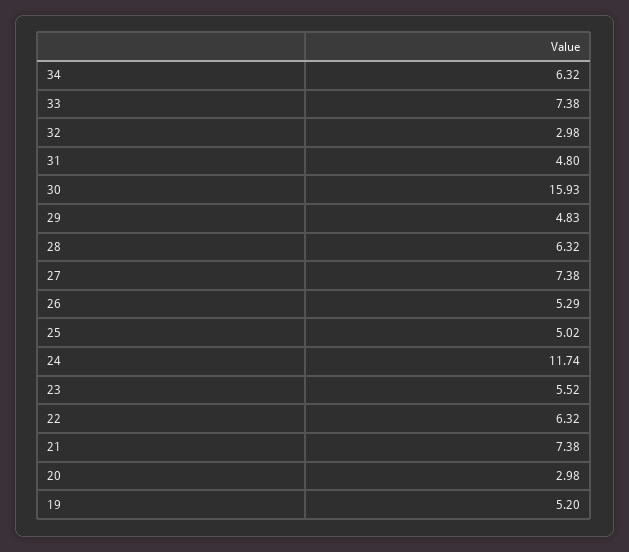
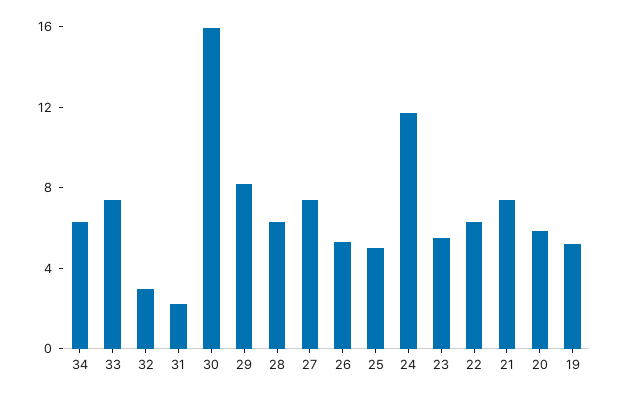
31: 4.8 -> 2
29: 4.83 -> 8
20: 2.98 -> 6

